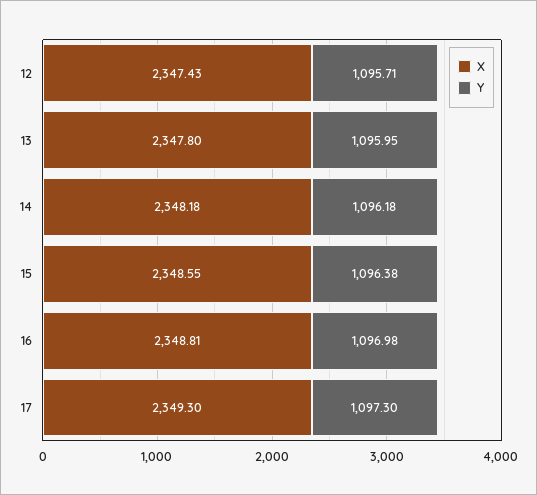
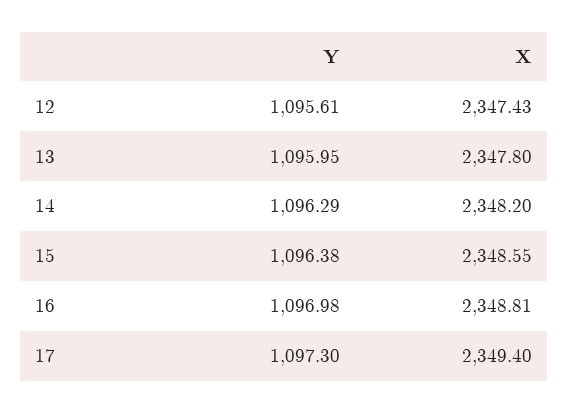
Y, 12: 1095.71 -> 1095.61
X, 14: 2348.18 -> 2348.2
Y, 14: 1096.18 -> 1096.29
X, 17: 2349.3 -> 2349.4

